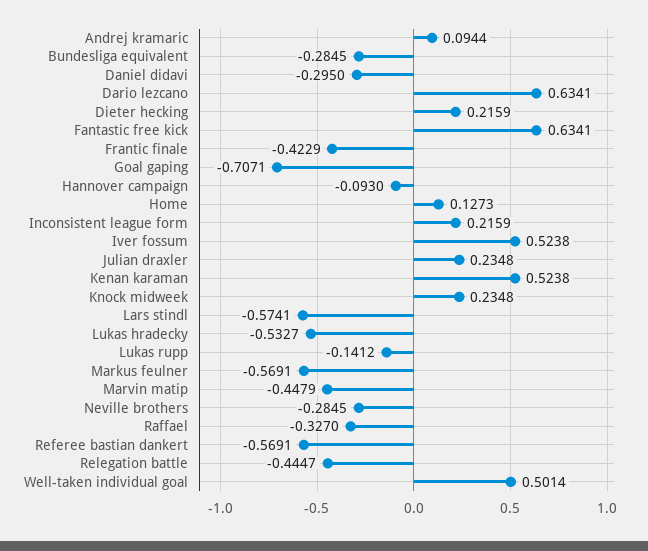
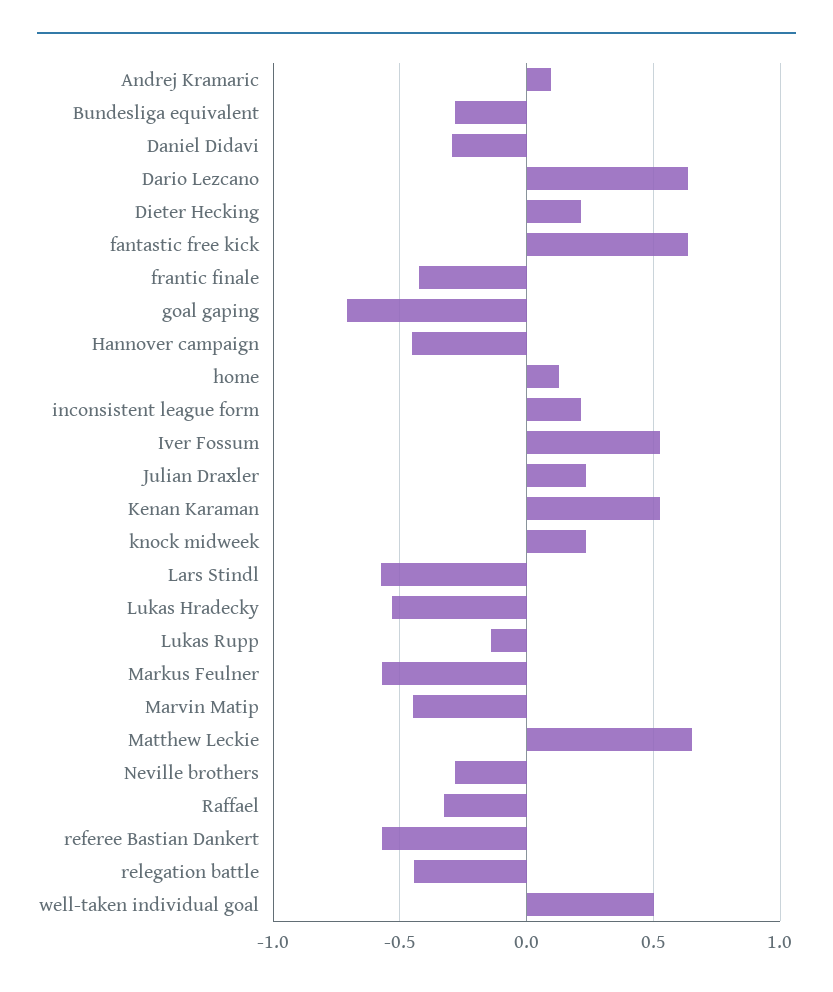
Hannover campaign: -0.093 -> -0.45
Matthew Leckie: none -> 0.65

